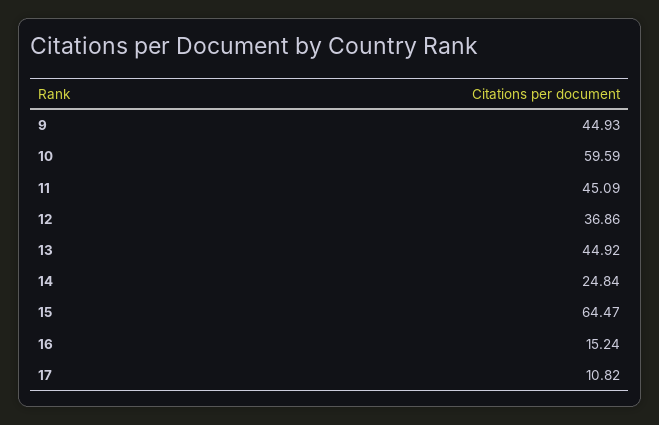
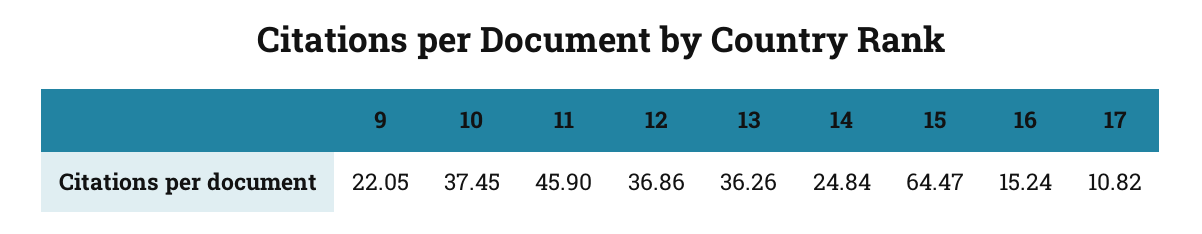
9: 44.93 -> 22.05
10: 59.59 -> 37.45
11: 45.09 -> 45.9
13: 44.92 -> 36.26

